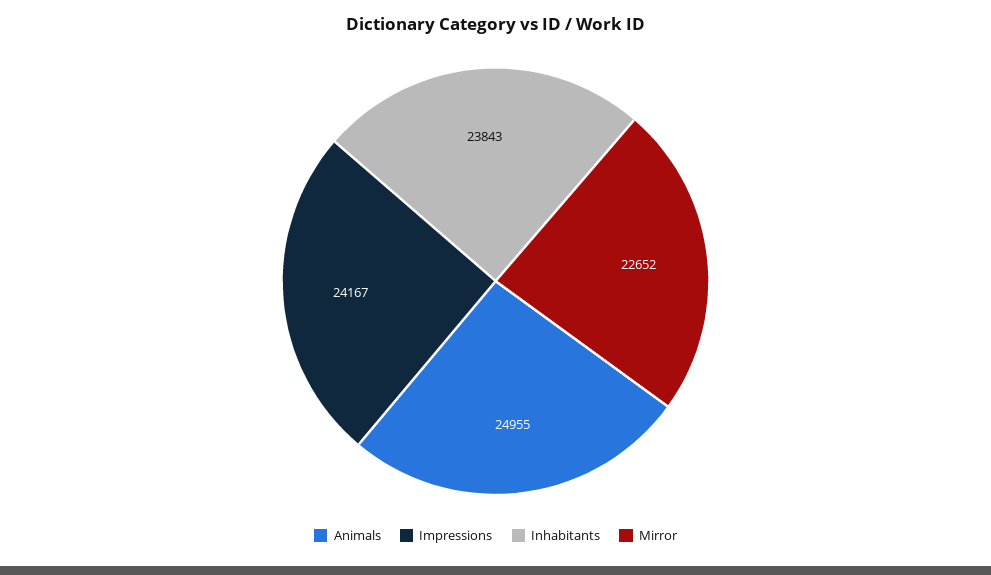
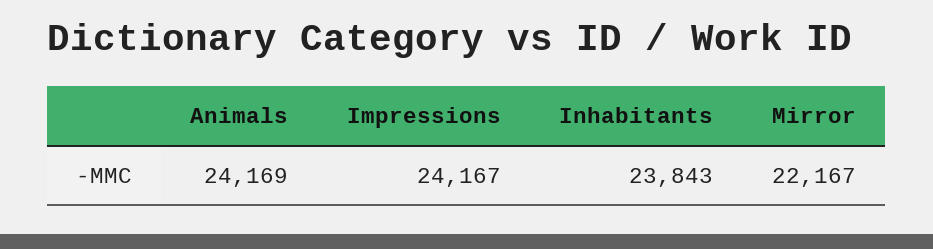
Animals: 24955 -> 24169
Mirror: 22652 -> 22167

